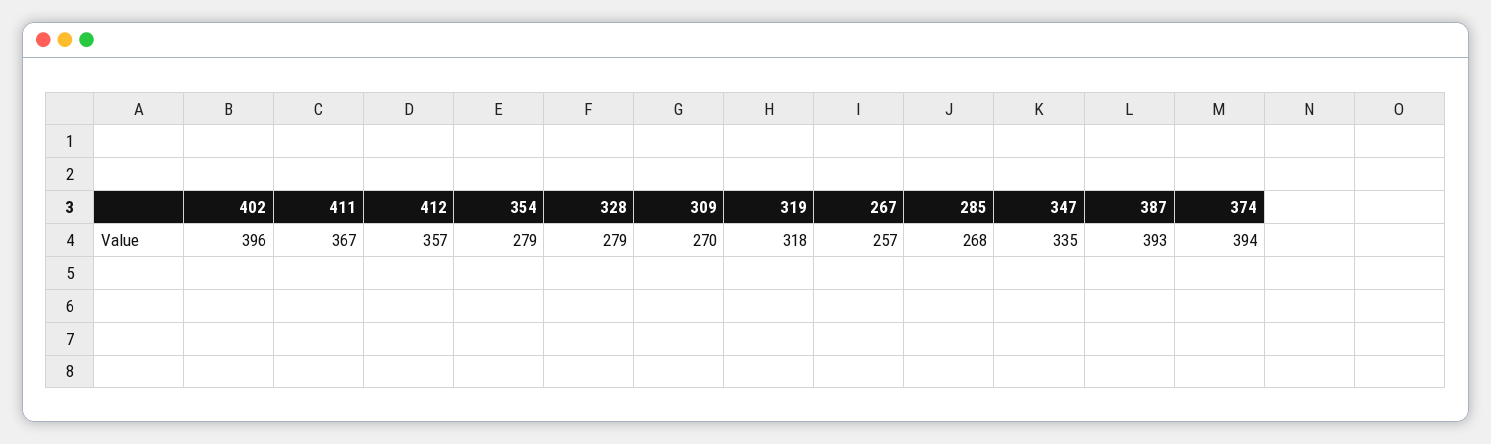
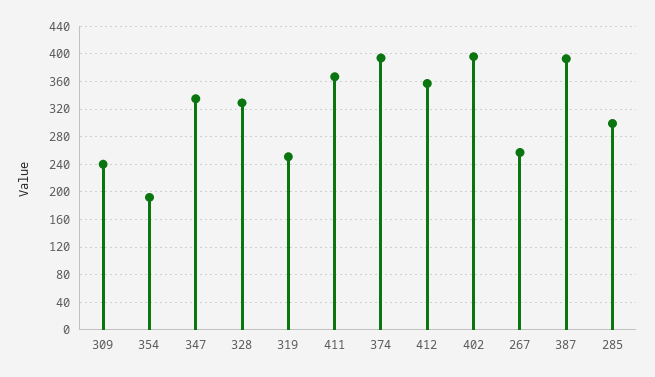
354: 279 -> 190
328: 279 -> 330
309: 270 -> 240
319: 318 -> 250
285: 268 -> 300

